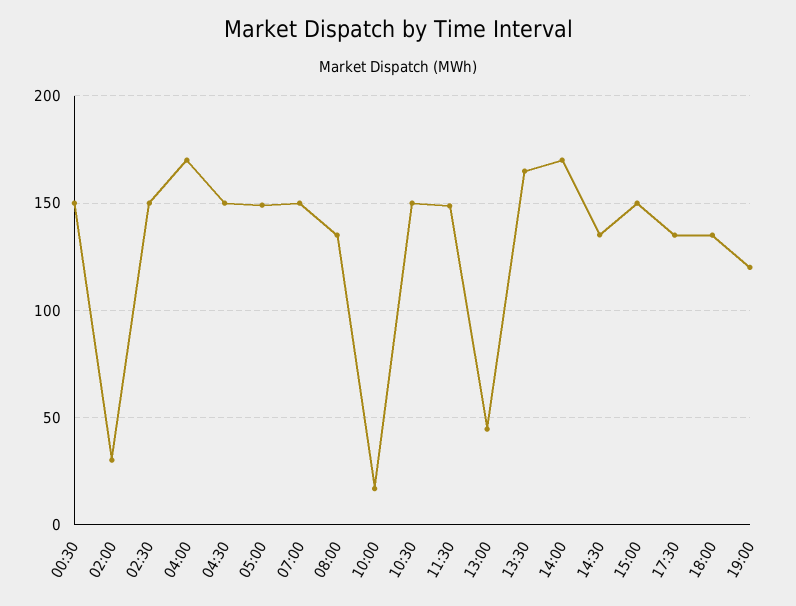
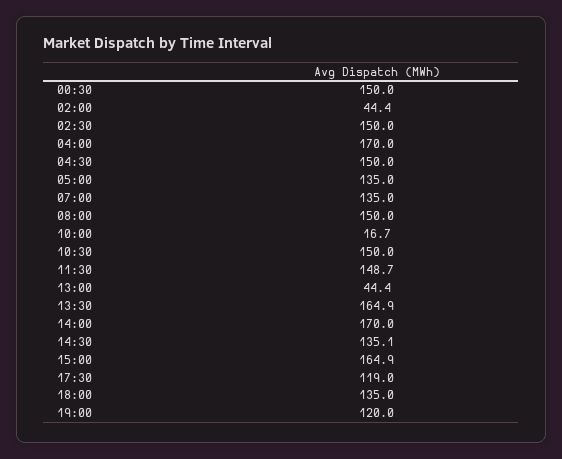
02:00: 30 -> 44.4
05:00: 150 -> 135
07:00: 150 -> 135
08:00: 135 -> 150
15:00: 150 -> 164.9
17:30: 135 -> 119

